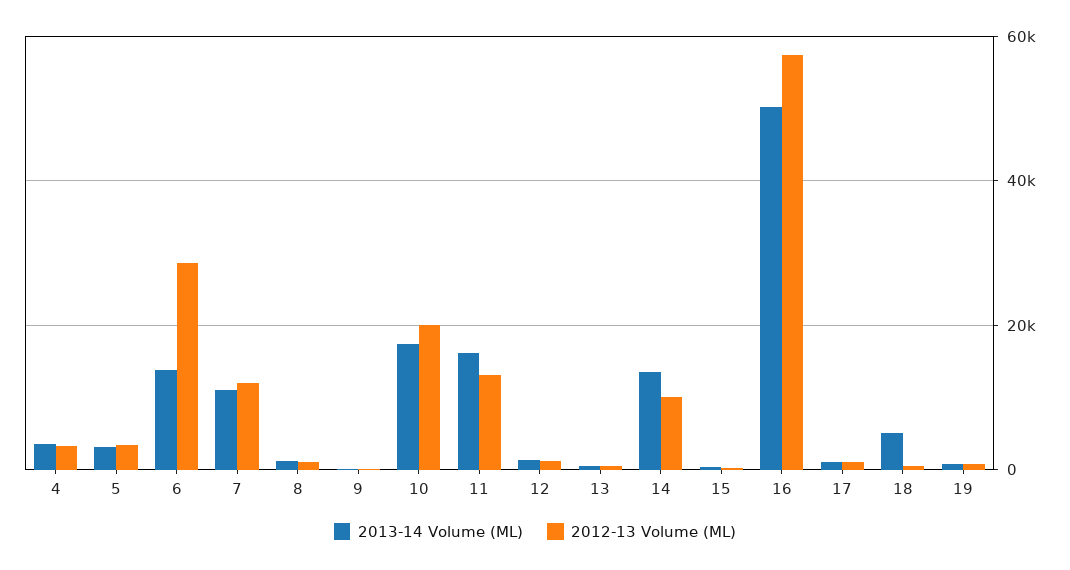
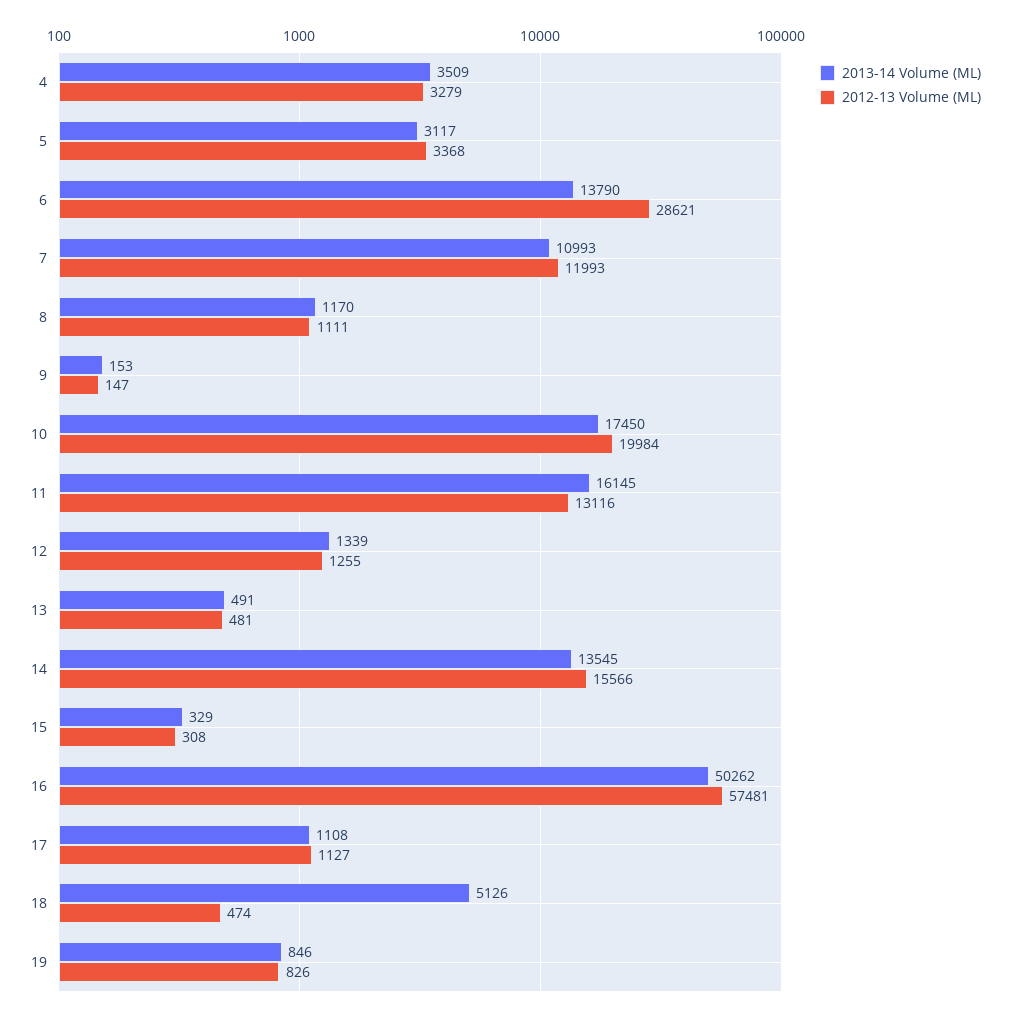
2012-13 Volume (ML), 14: 10000 -> 15566

